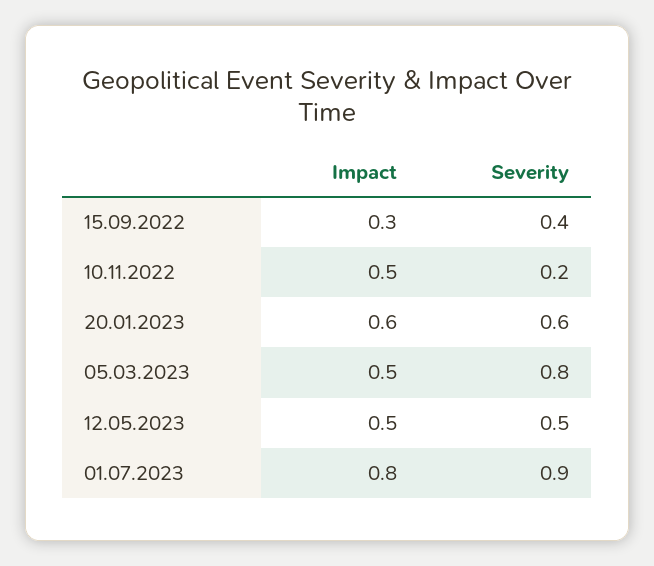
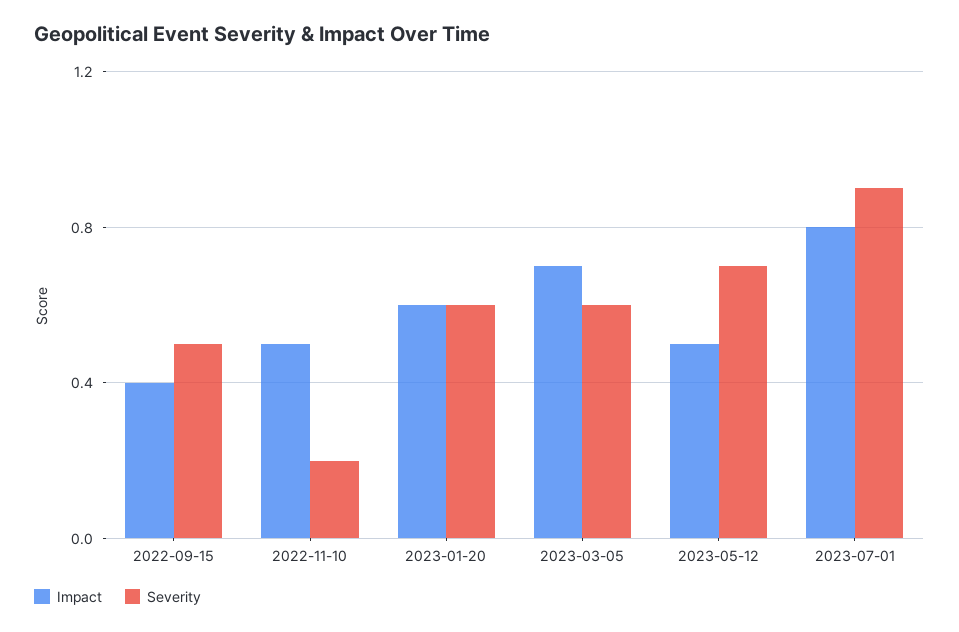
Impact, 15.09.2022: 0.3 -> 0.4
Severity, 15.09.2022: 0.4 -> 0.5
Impact, 05.03.2023: 0.5 -> 0.7
Severity, 05.03.2023: 0.8 -> 0.6
Severity, 12.05.2023: 0.5 -> 0.7

